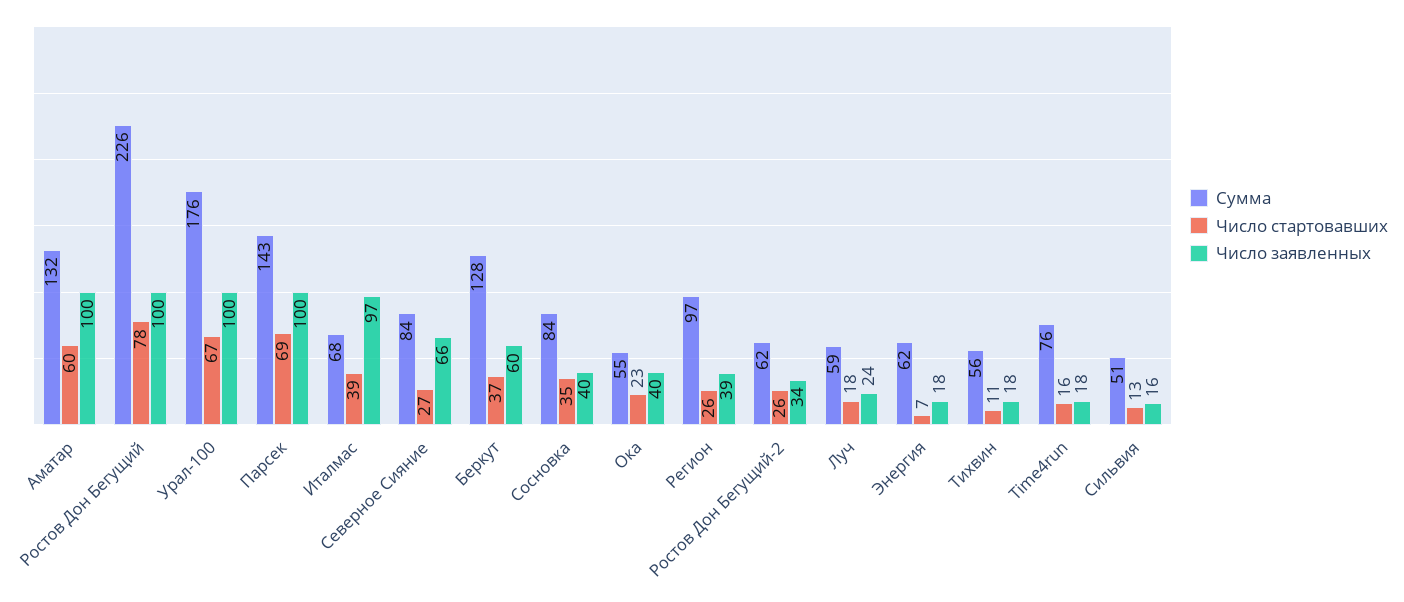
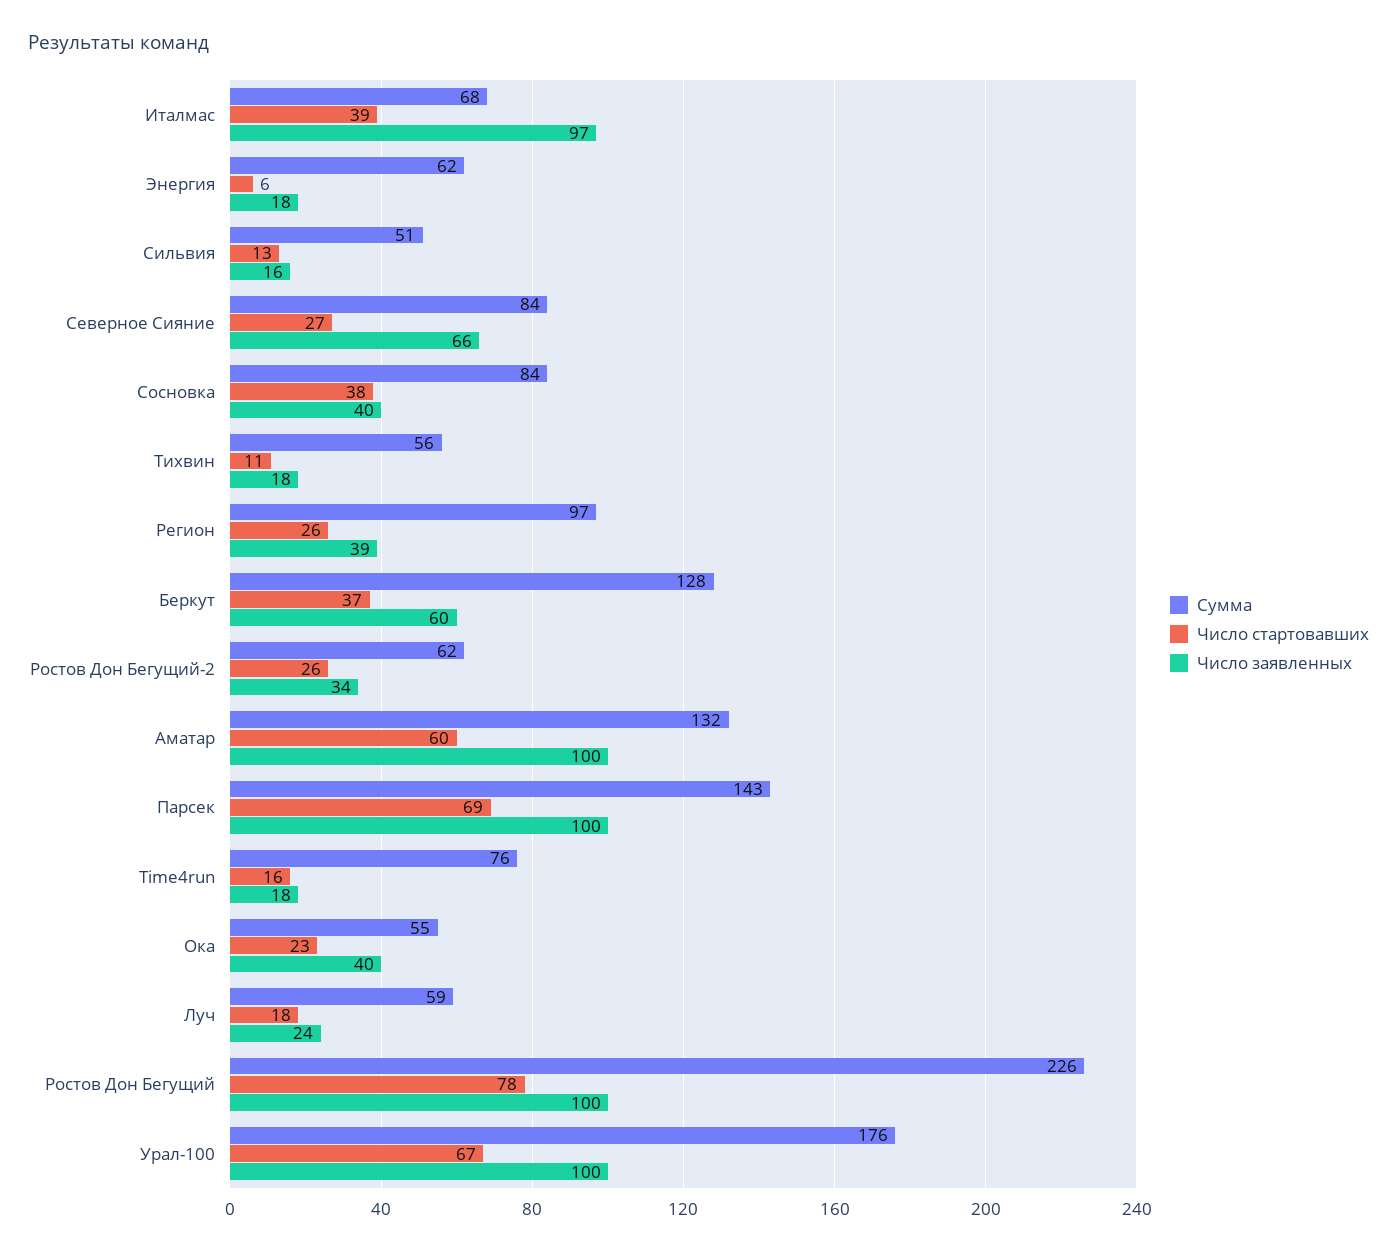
Число стартовавших, Сосновка: 35 -> 38
Число стартовавших, Энергия: 7 -> 6

